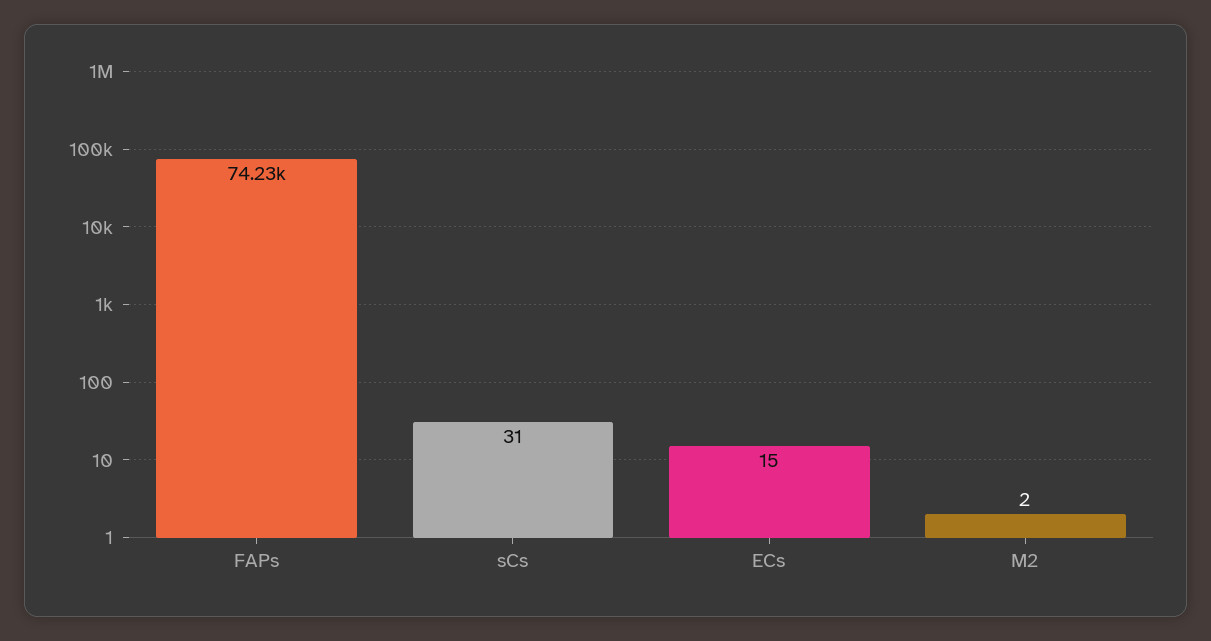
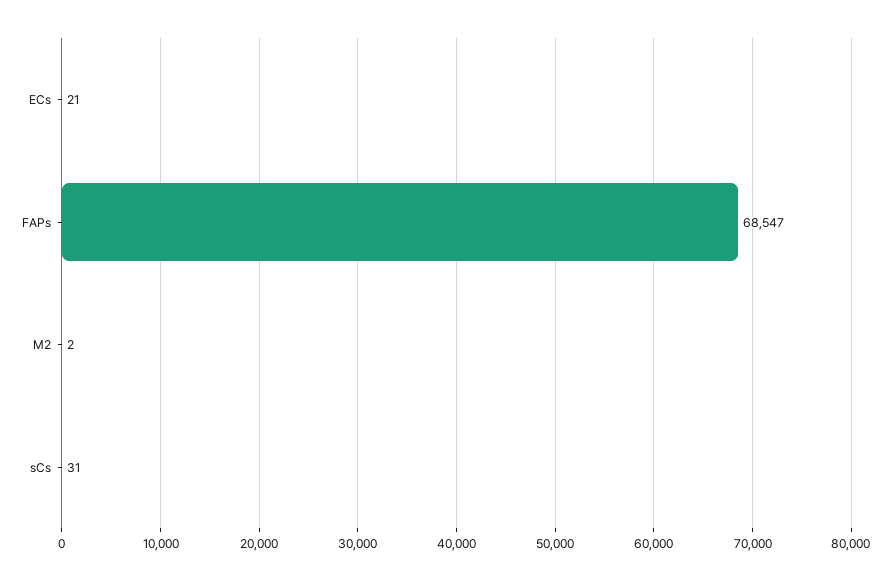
FAPs: 74230 -> 68547
ECs: 15 -> 21

